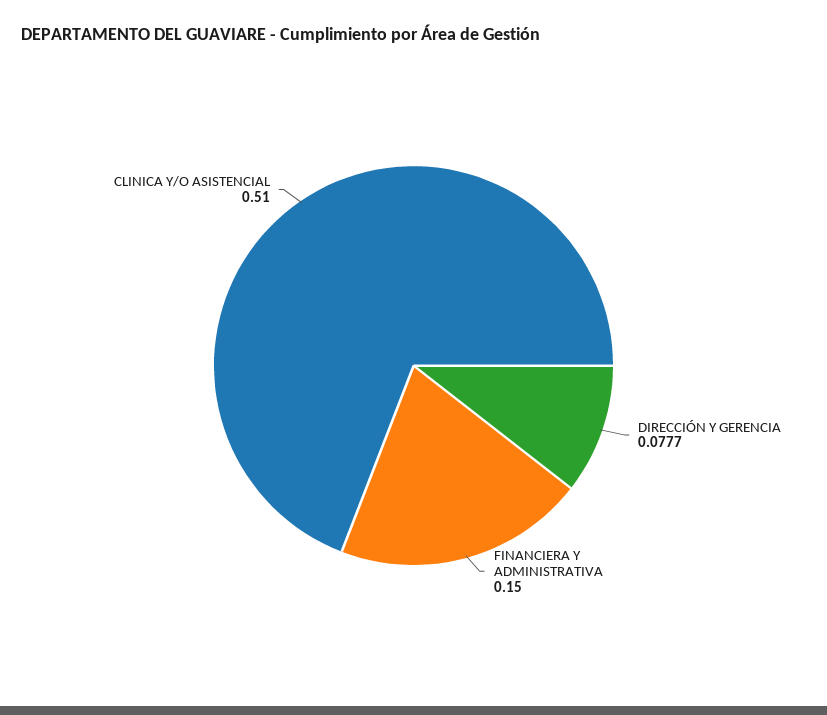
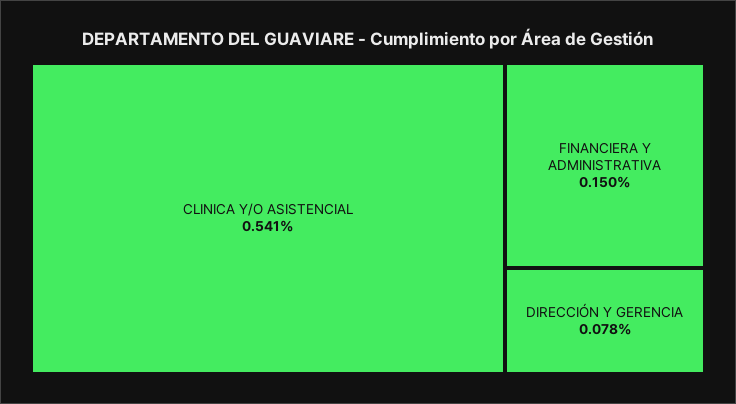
CLINICA Y/O ASISTENCIAL: 0.51 -> 0.541

